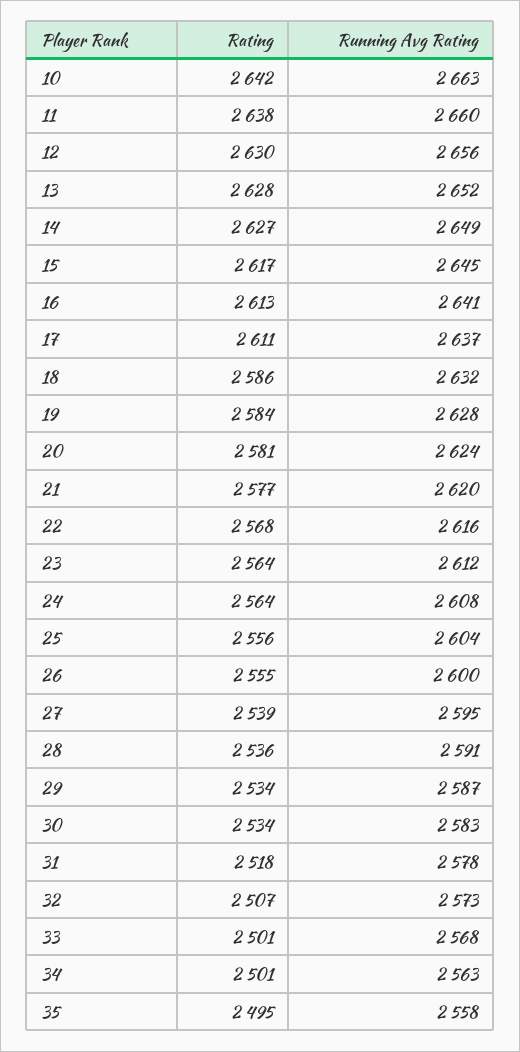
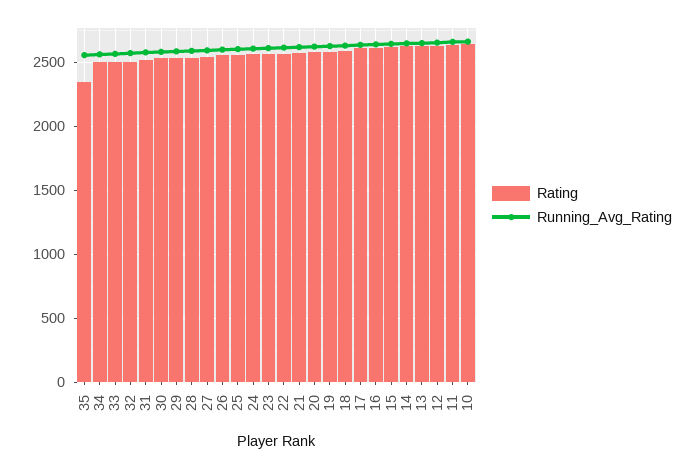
Rating, 35: 2495 -> 2350

